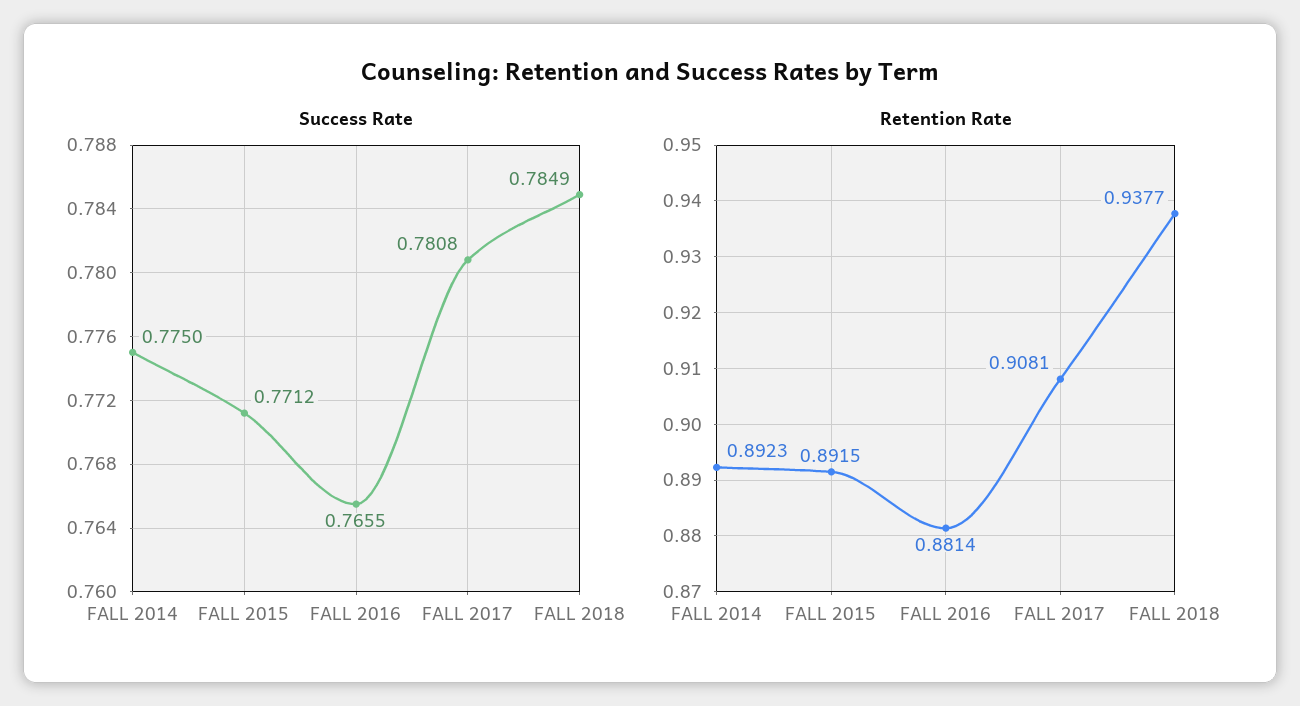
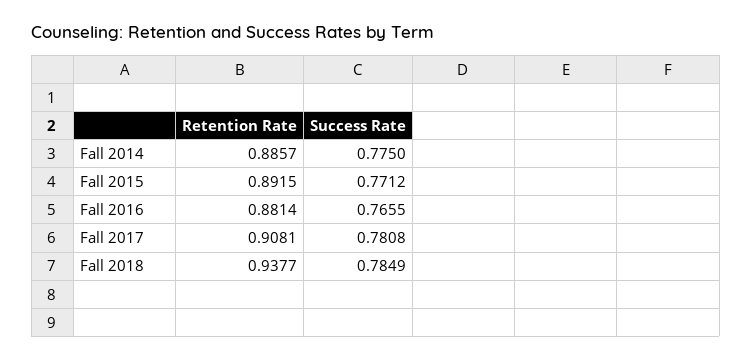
Retention Rate, FALL 2014: 0.8923 -> 0.8857

